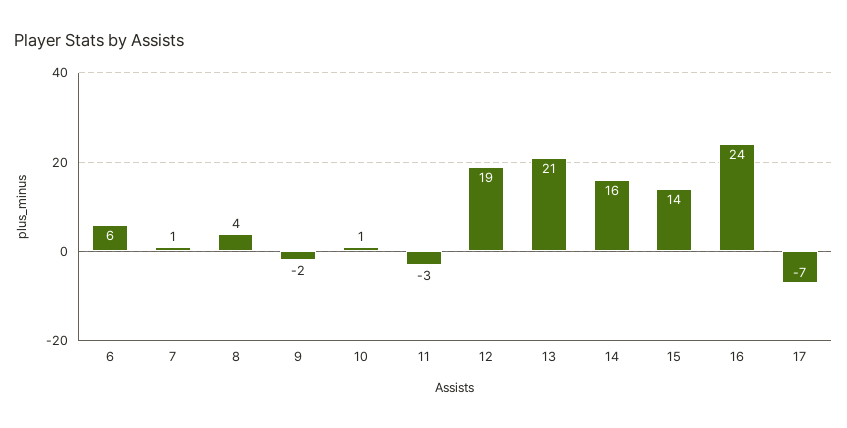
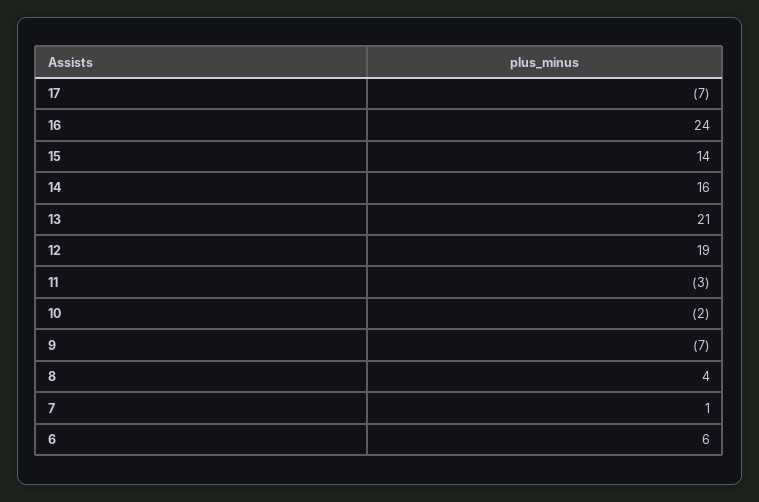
9: -2 -> -7
10: 1 -> -2

